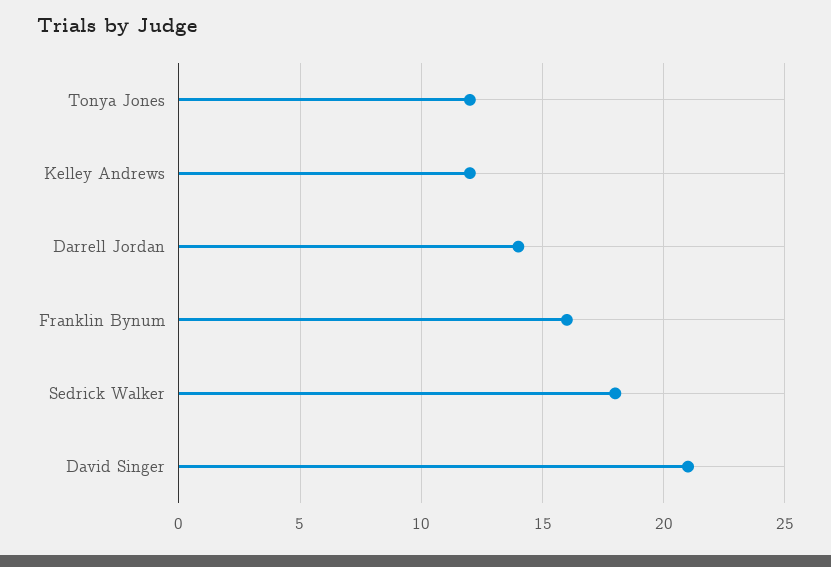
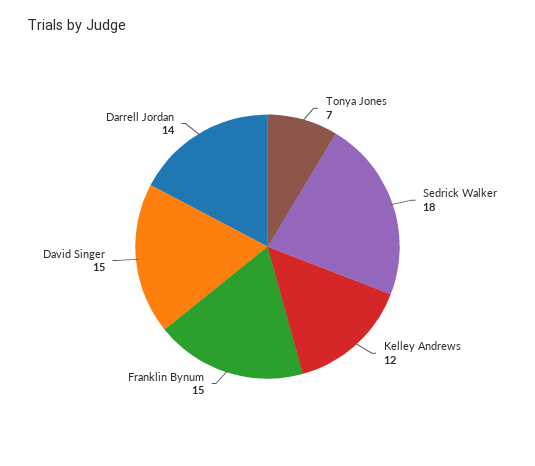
Tonya Jones: 12 -> 7
Franklin Bynum: 16 -> 15
David Singer: 21 -> 15

